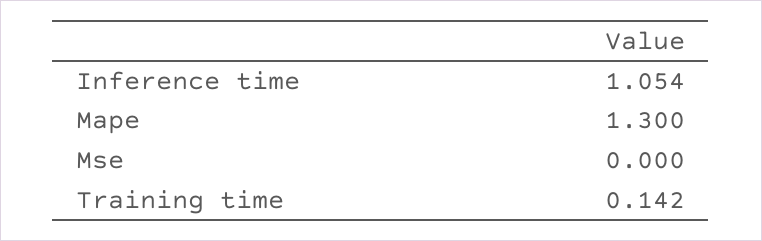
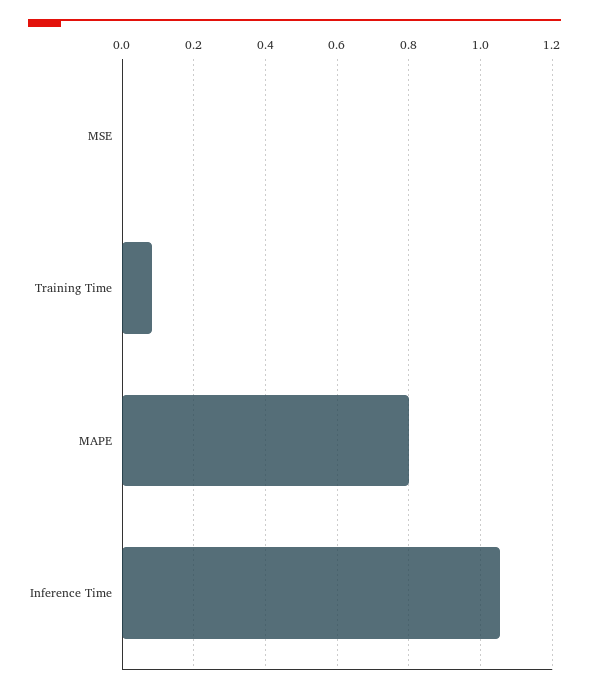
Mape: 1.3 -> 0.8
Training time: 0.142 -> 0.08

